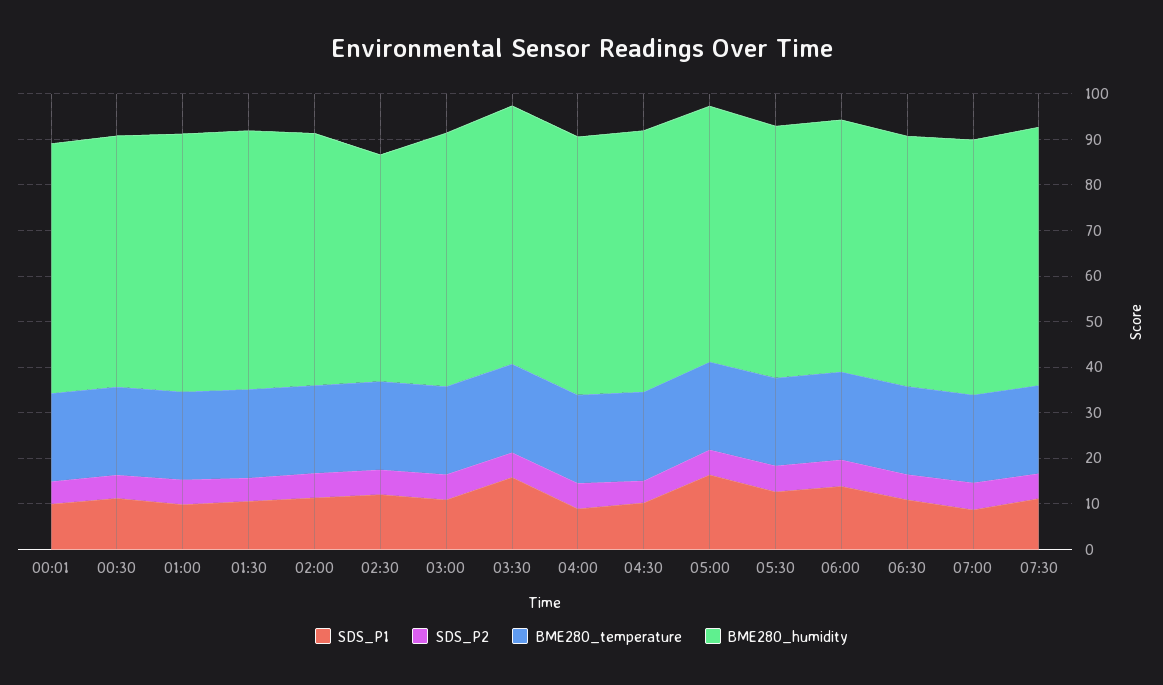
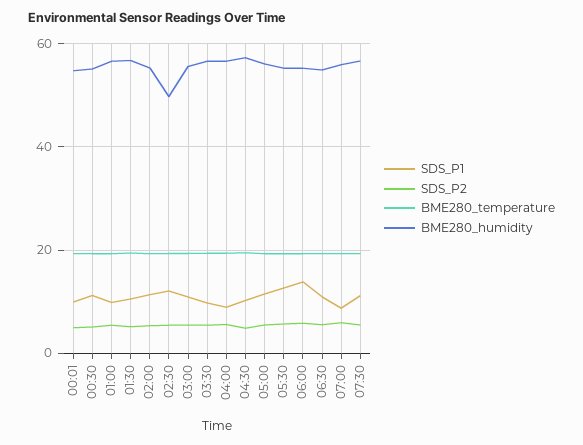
SDS_P1, 03:30: 16 -> 10
SDS_P1, 05:00: 16 -> 12

